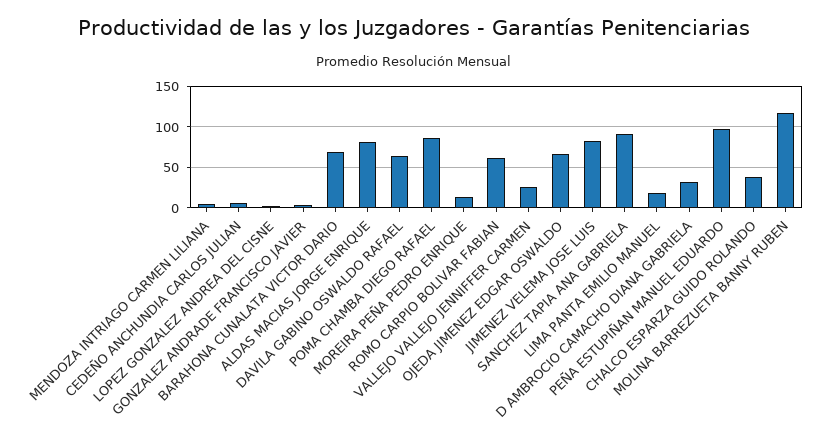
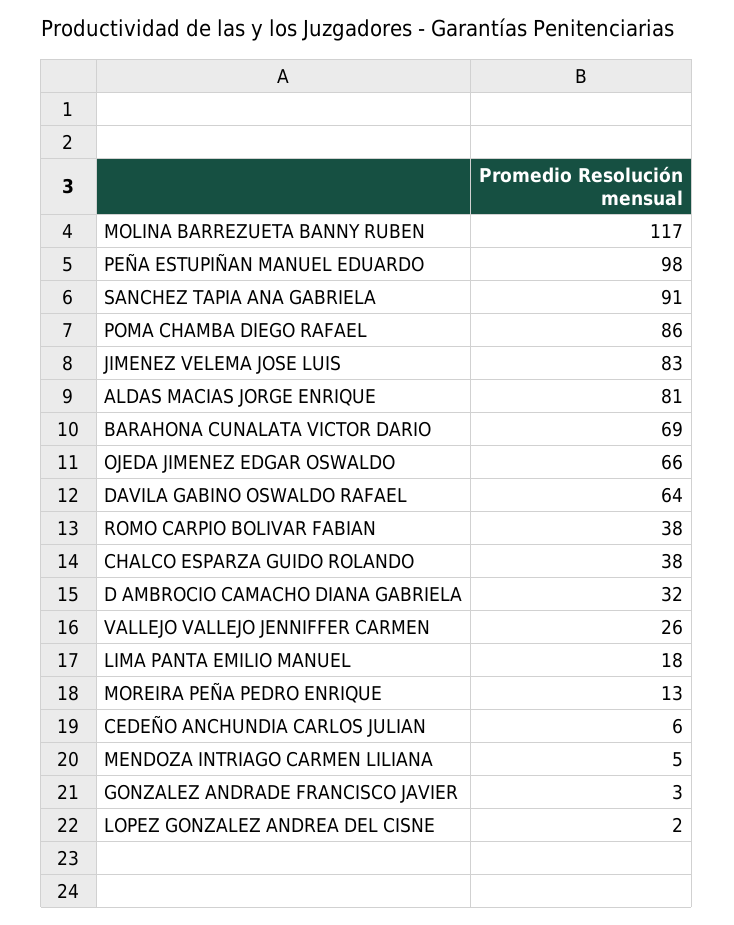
ROMO CARPIO BOLIVAR FABIAN: 60 -> 38

